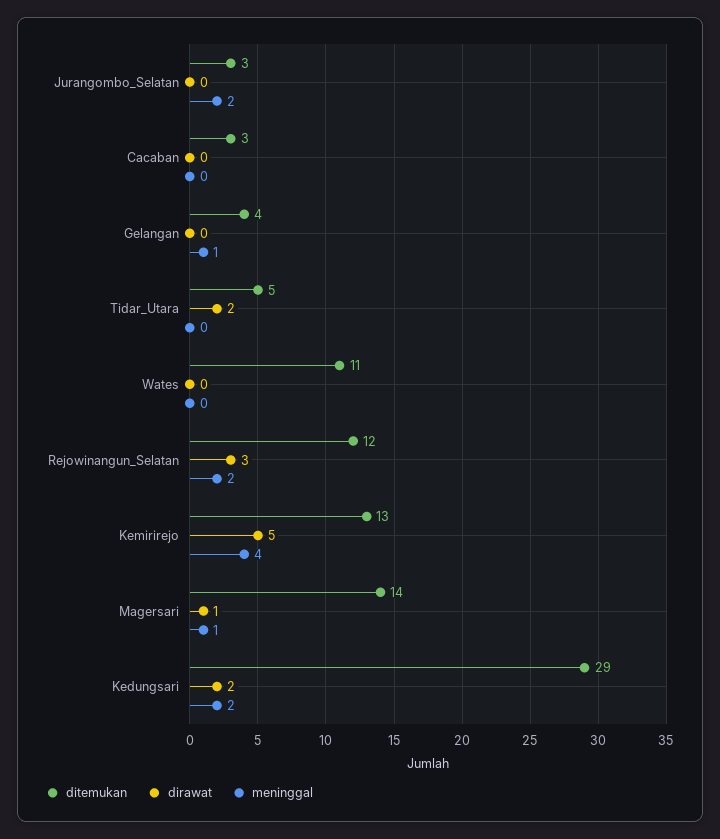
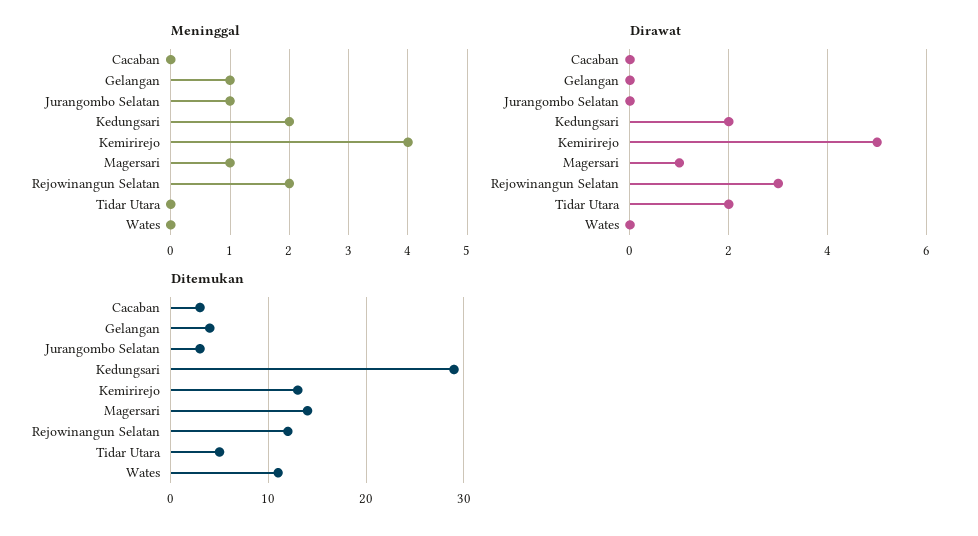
meninggal, Jurangombo_Selatan: 2 -> 1

